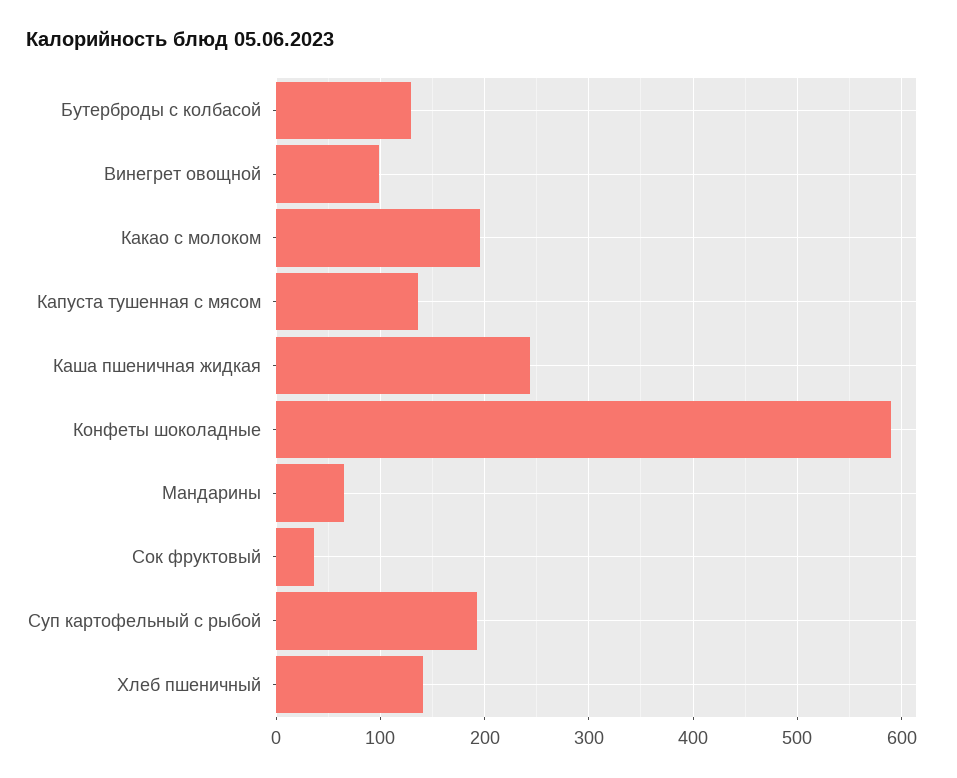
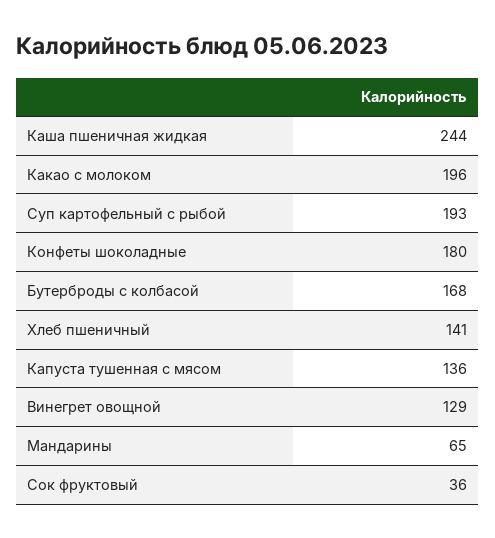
Бутерброды с колбасой: 130 -> 168
Винегрет овощной: 100 -> 129
Конфеты шоколадные: 590 -> 180

